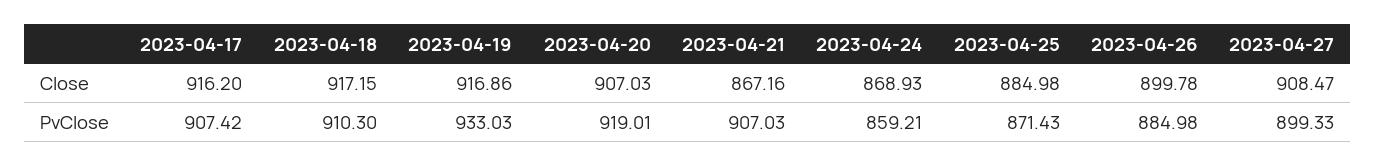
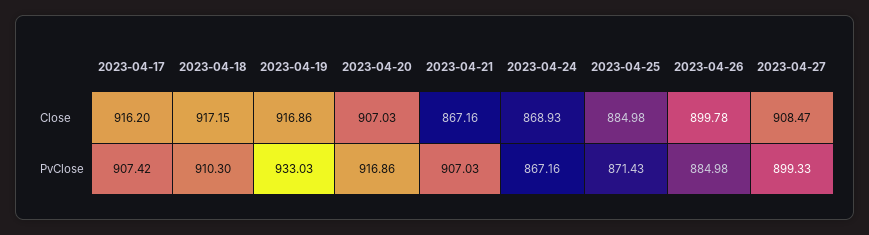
2023-04-20, PvClose: 919.01 -> 916.86
2023-04-24, PvClose: 859.21 -> 867.16

